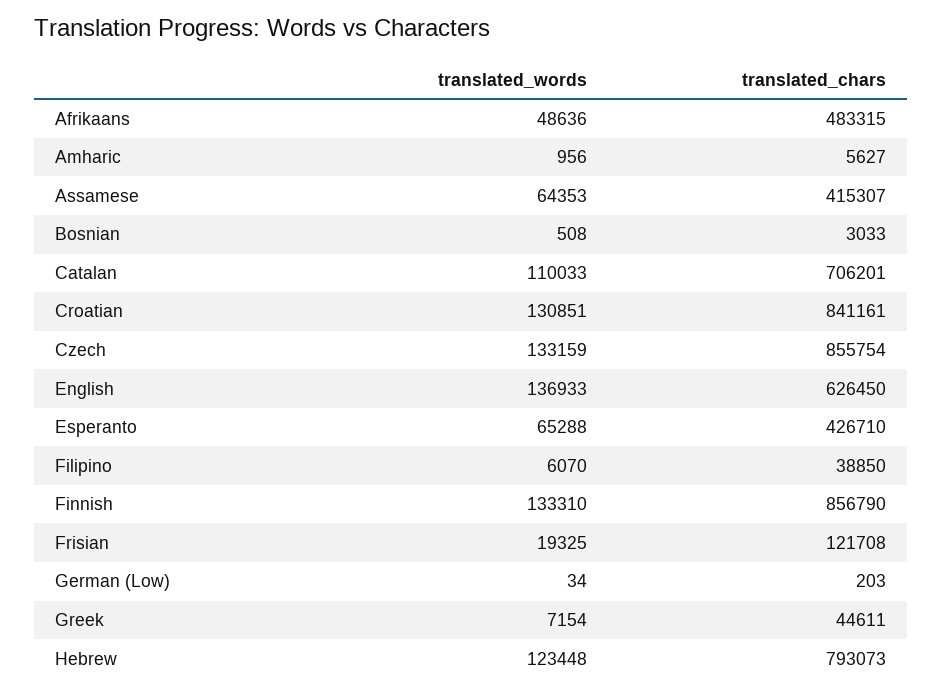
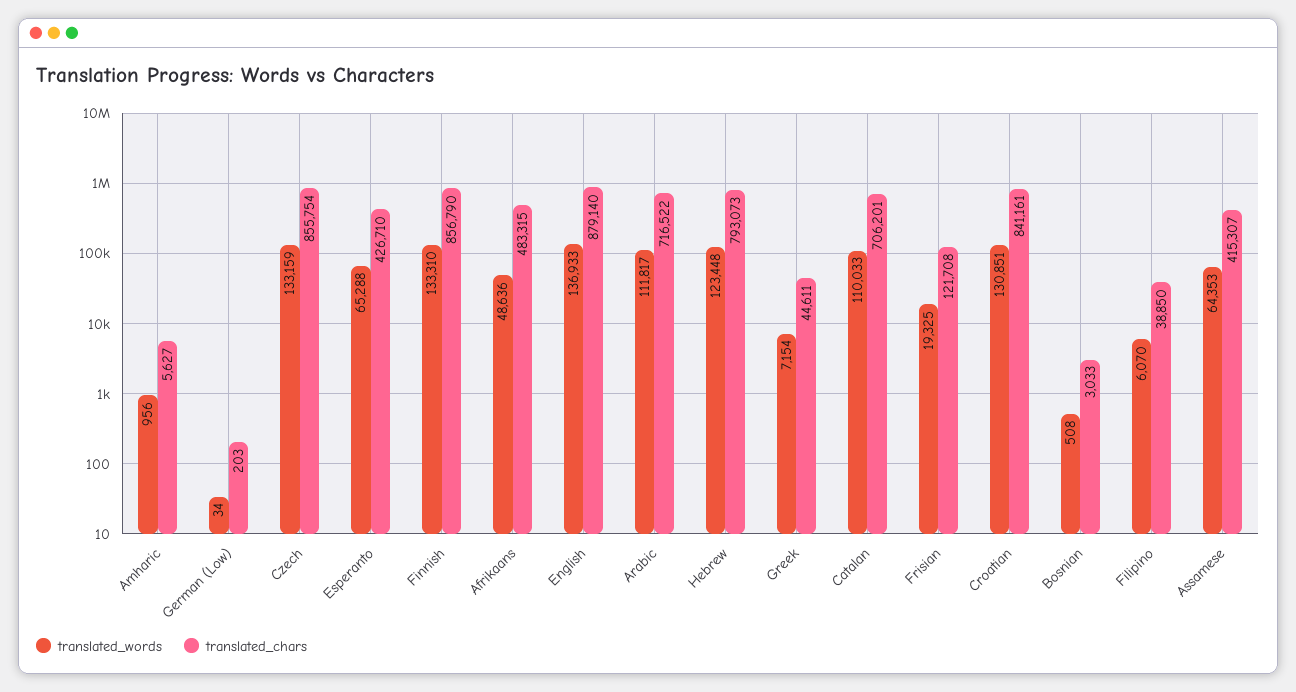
translated_chars, English: 626450 -> 879140
translated_words, Arabic: none -> 111817
translated_chars, Arabic: none -> 716522

